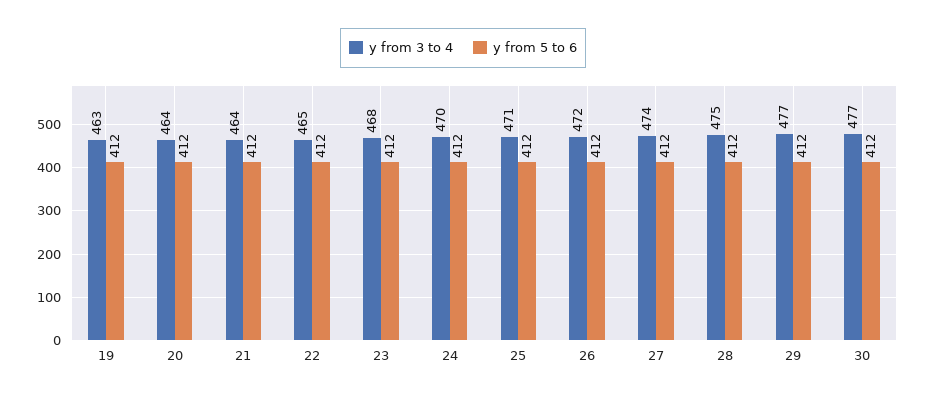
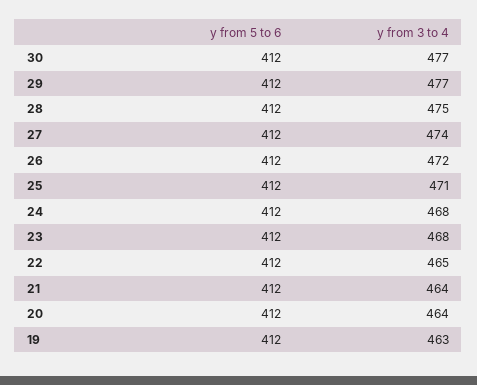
y from 3 to 4, 24: 470 -> 468

